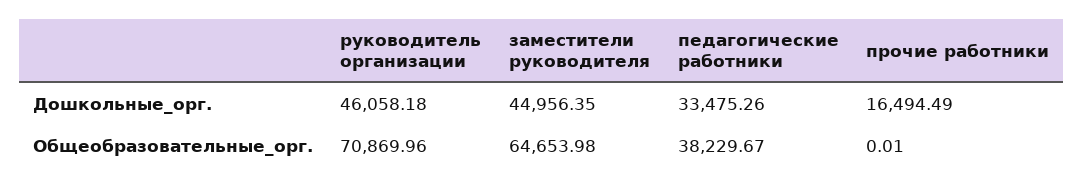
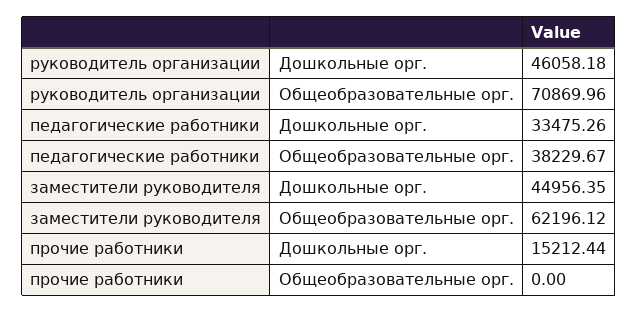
прочие работники, Дошкольные_орг.: 16494.49 -> 15212.44
заместители руководителя, Общеобразовательные_орг.: 64653.98 -> 62196.12
прочие работники, Общеобразовательные_орг.: 0.01 -> 0

